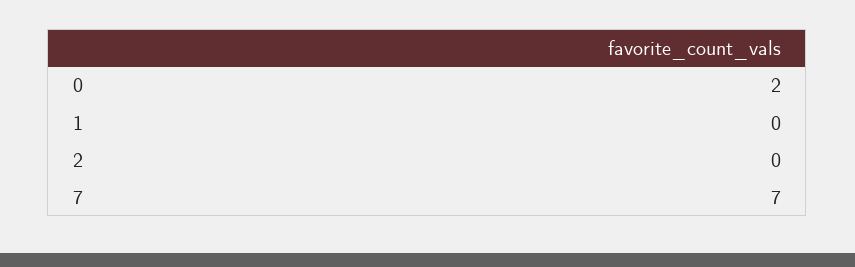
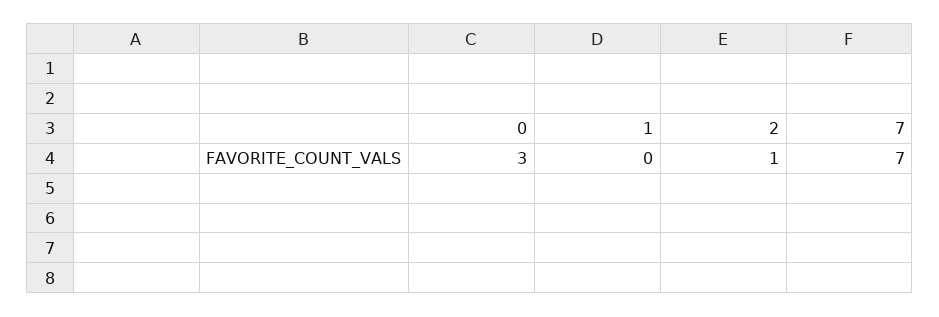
0: 2 -> 3
2: 0 -> 1

